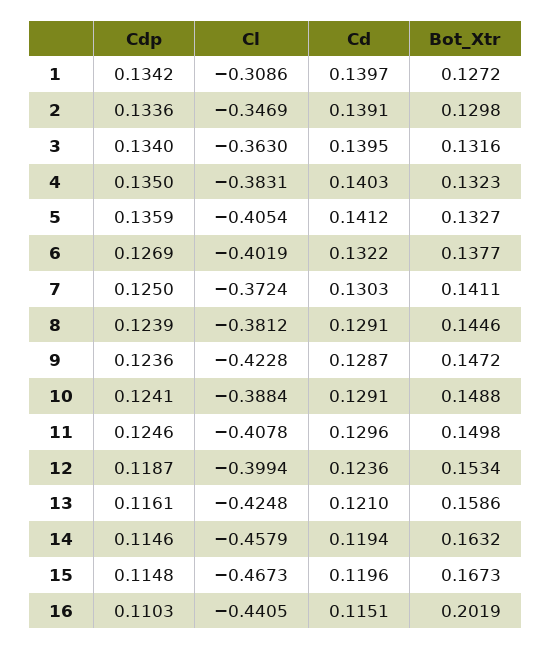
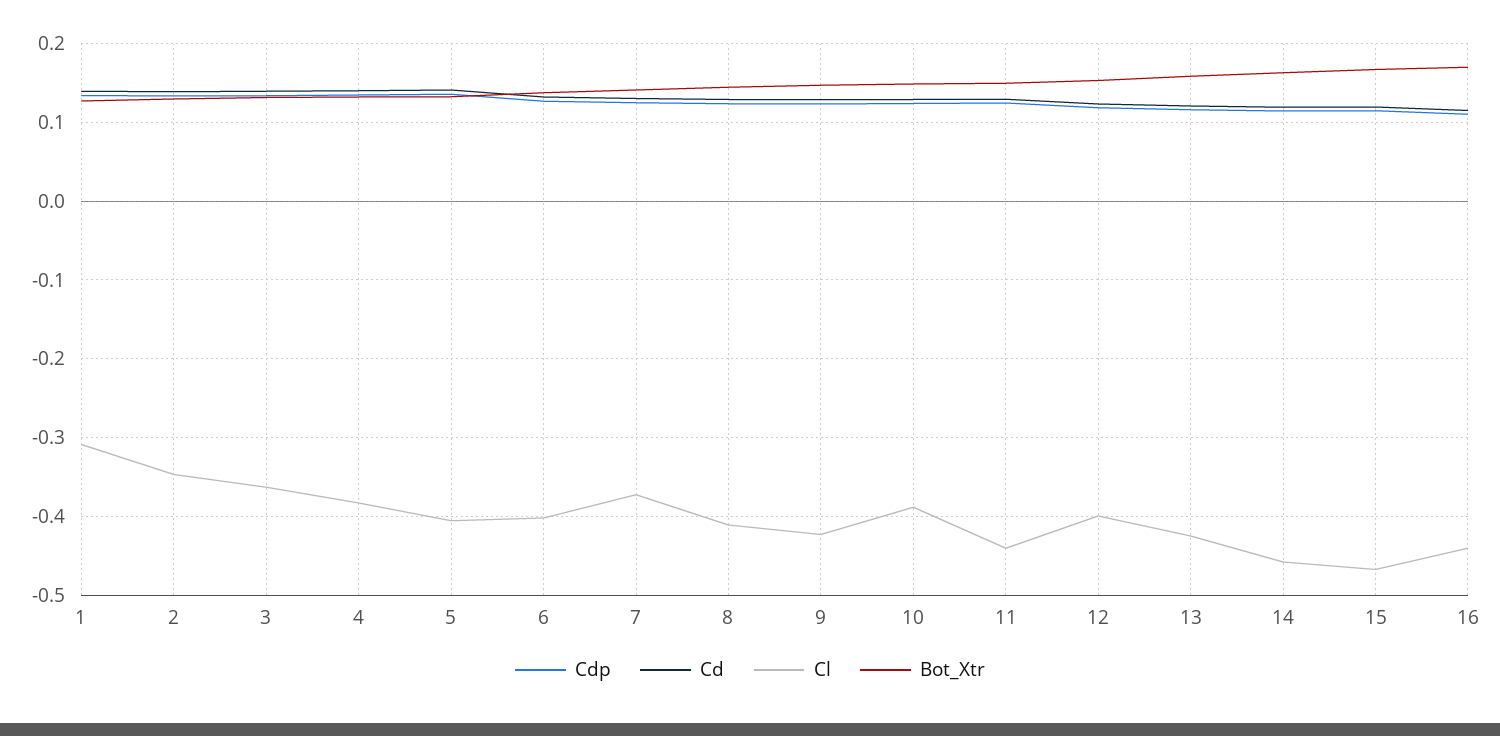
Cl, 8: -0.3812 -> -0.41
Cl, 11: -0.4078 -> -0.44
Bot_Xtr, 16: 0.2019 -> 0.17

